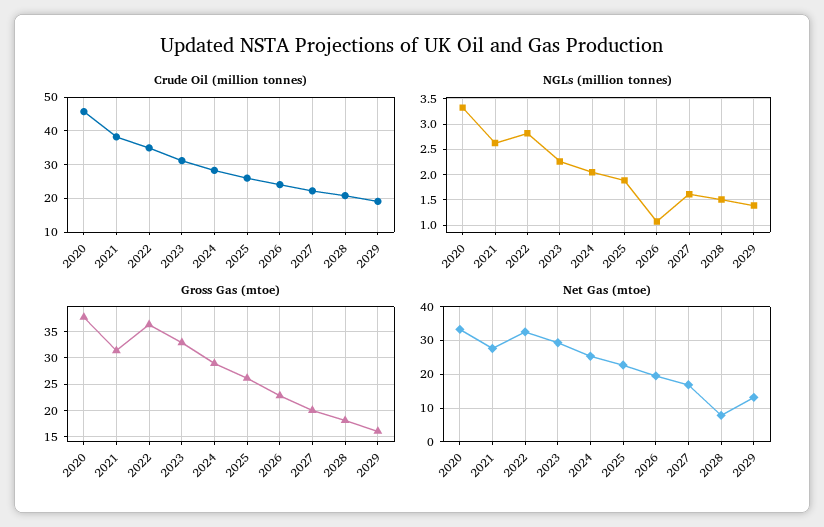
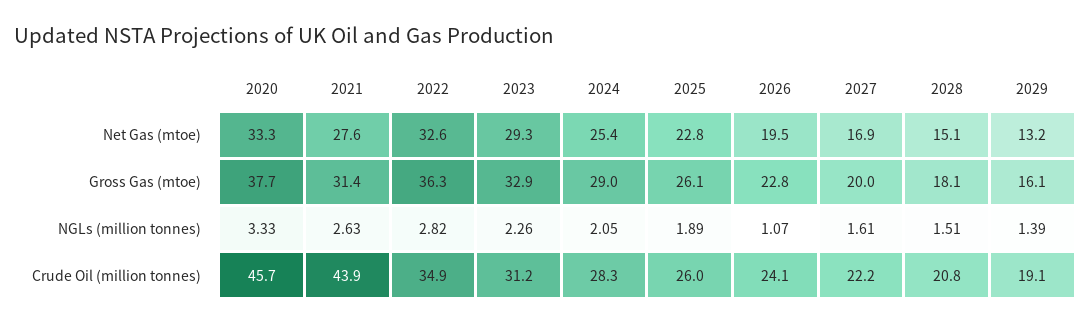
Crude Oil (million tonnes), 2021: 38 -> 43.9
Net Gas (mtoe), 2028: 8 -> 15.1

